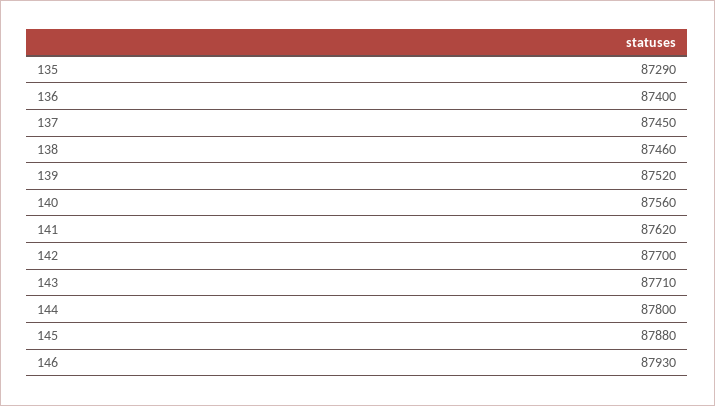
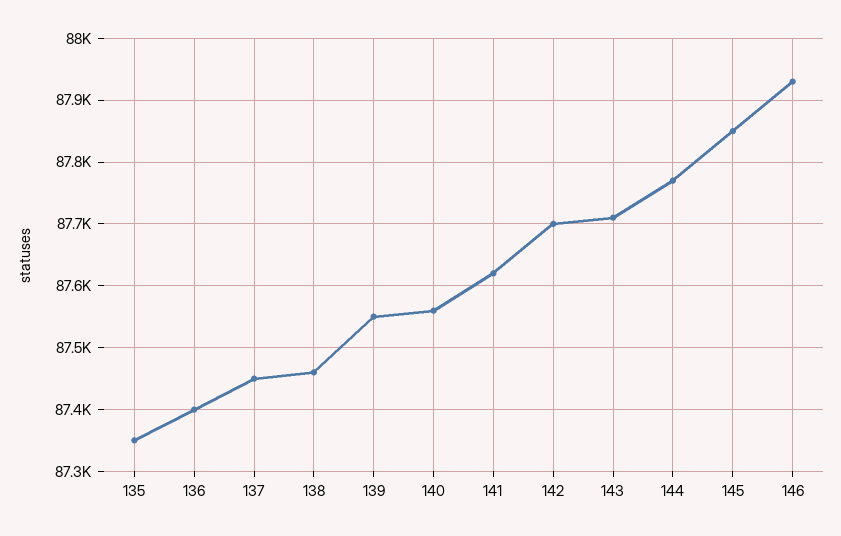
135: 87290 -> 87350
139: 87520 -> 87550
144: 87800 -> 87770
145: 87880 -> 87850

